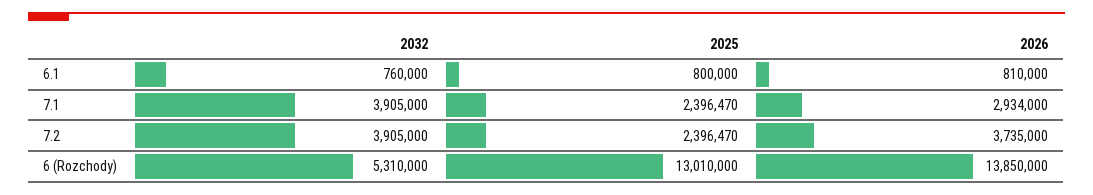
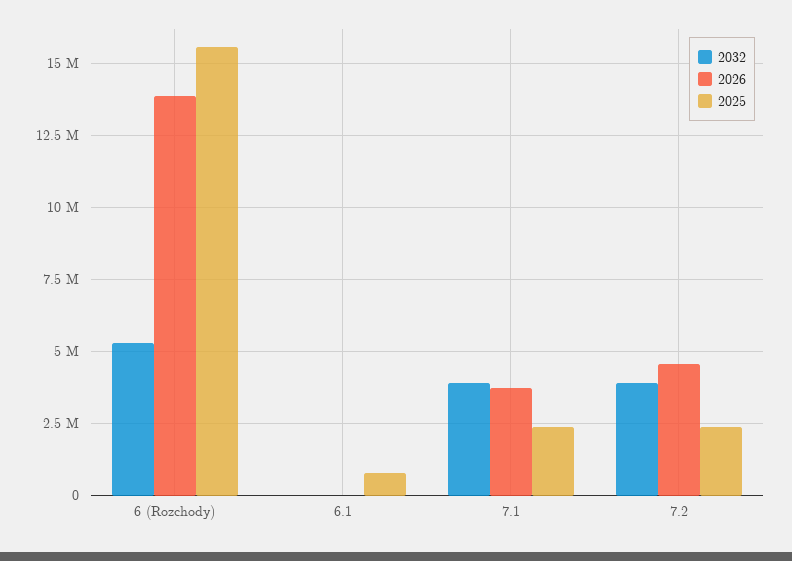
2032, 6.1: 760000 -> 0
2026, 6.1: 810000 -> 0
2026, 7.1: 2934000 -> 3750000
2026, 7.2: 3735000 -> 4500000
2025, 6 (Rozchody): 13010000 -> 15500000

